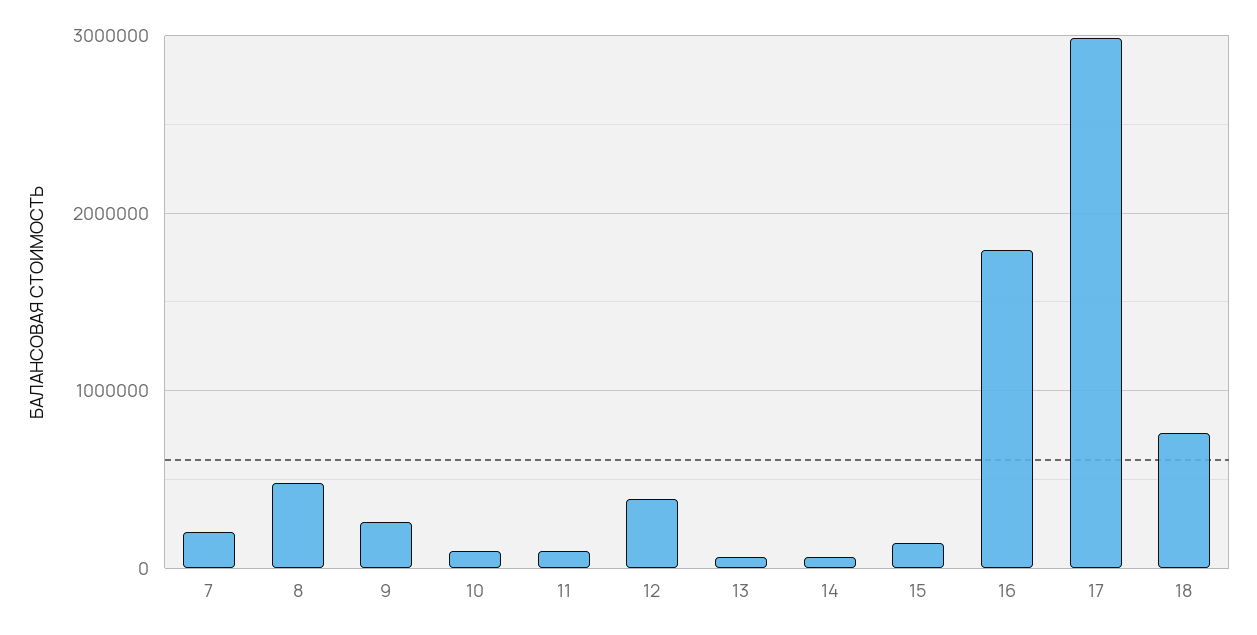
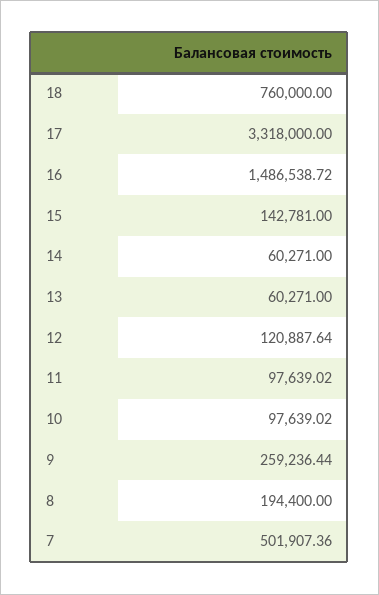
7: 200000 -> 501907.36
8: 500000 -> 194400
12: 400000 -> 120887.64
16: 1800000 -> 1486538.72
17: 3000000 -> 3318000

